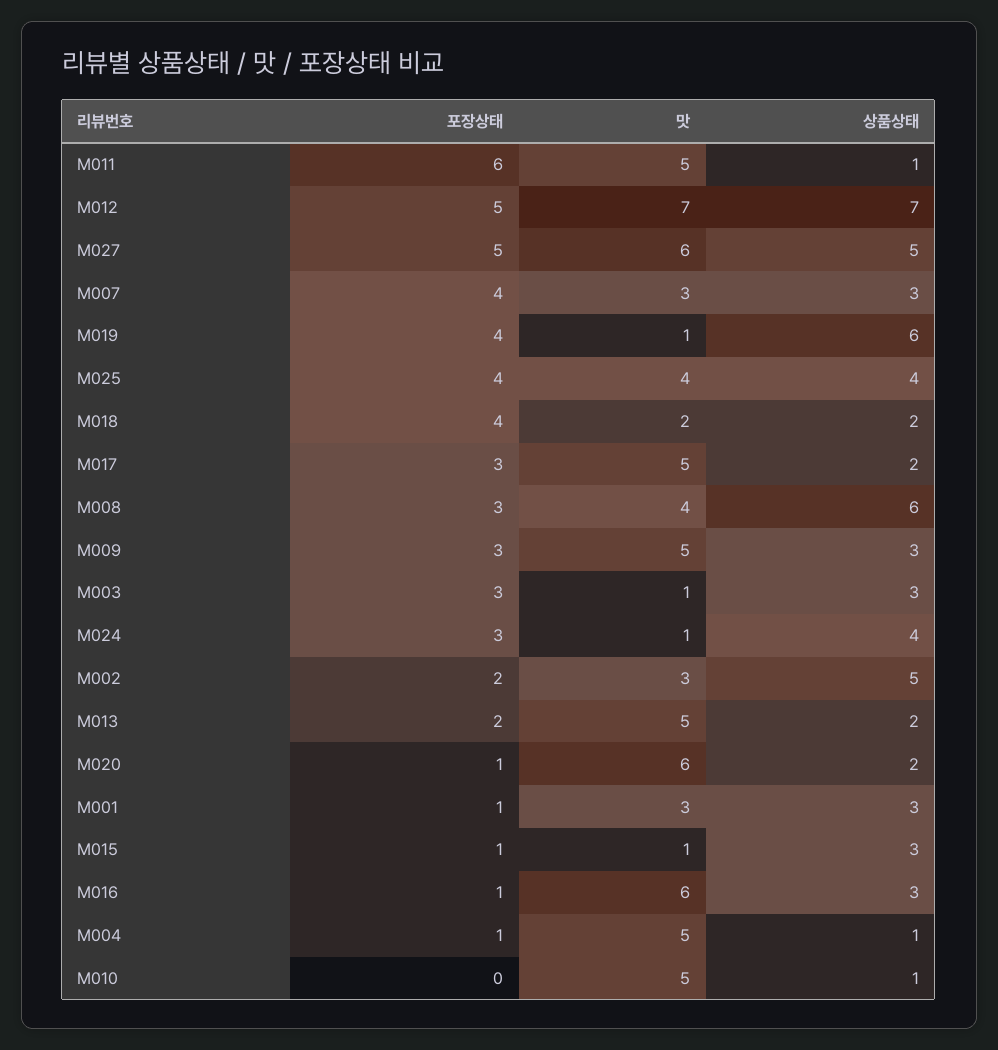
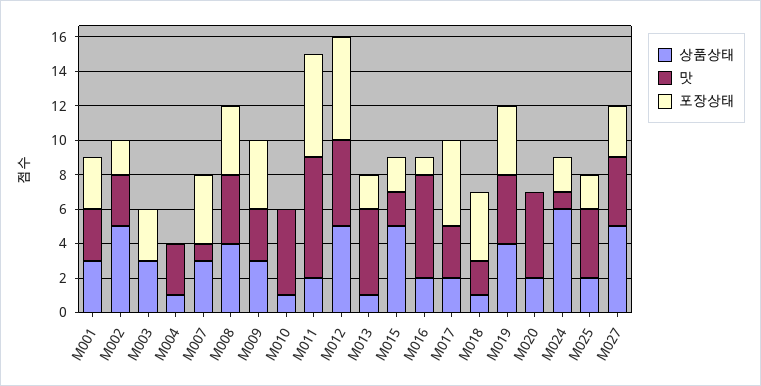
맛, M011: 5 -> 7
상품상태, M011: 1 -> 2
포장상태, M012: 5 -> 6
맛, M012: 7 -> 5
상품상태, M012: 7 -> 5
포장상태, M027: 5 -> 3
맛, M027: 6 -> 4
맛, M007: 3 -> 1
맛, M019: 1 -> 4
상품상태, M019: 6 -> 4
포장상태, M025: 4 -> 2
상품상태, M025: 4 -> 2
상품상태, M018: 2 -> 1
포장상태, M017: 3 -> 5
맛, M017: 5 -> 3
포장상태, M008: 3 -> 4
상품상태, M008: 6 -> 4
포장상태, M009: 3 -> 4
맛, M009: 5 -> 3
맛, M003: 1 -> 0
포장상태, M024: 3 -> 2
상품상태, M024: 4 -> 6
상품상태, M013: 2 -> 1
포장상태, M020: 1 -> 0
맛, M020: 6 -> 5
포장상태, M001: 1 -> 3
포장상태, M015: 1 -> 2
맛, M015: 1 -> 2
상품상태, M015: 3 -> 5
상품상태, M016: 3 -> 2
포장상태, M004: 1 -> 0
맛, M004: 5 -> 3

